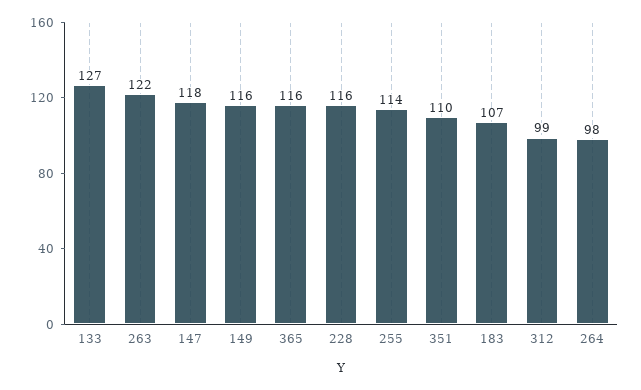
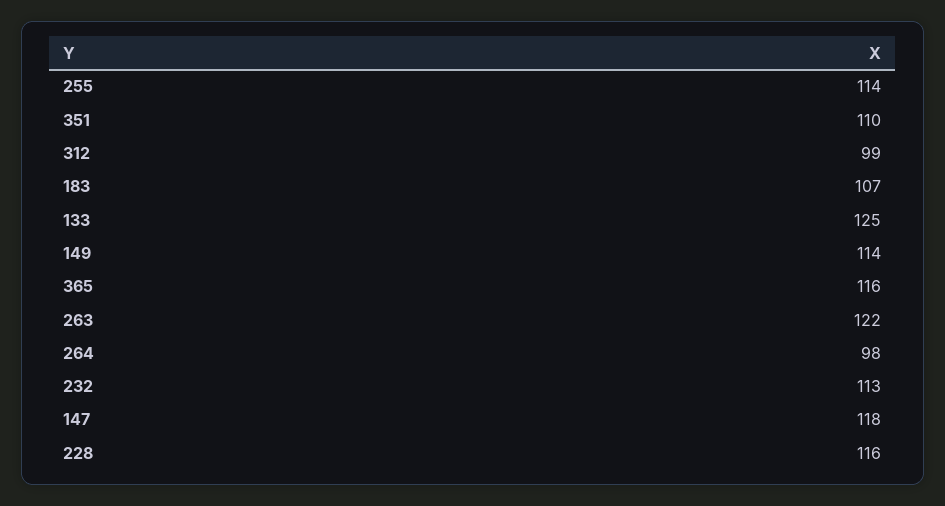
133: 127 -> 125
149: 116 -> 114
232: none -> 113

